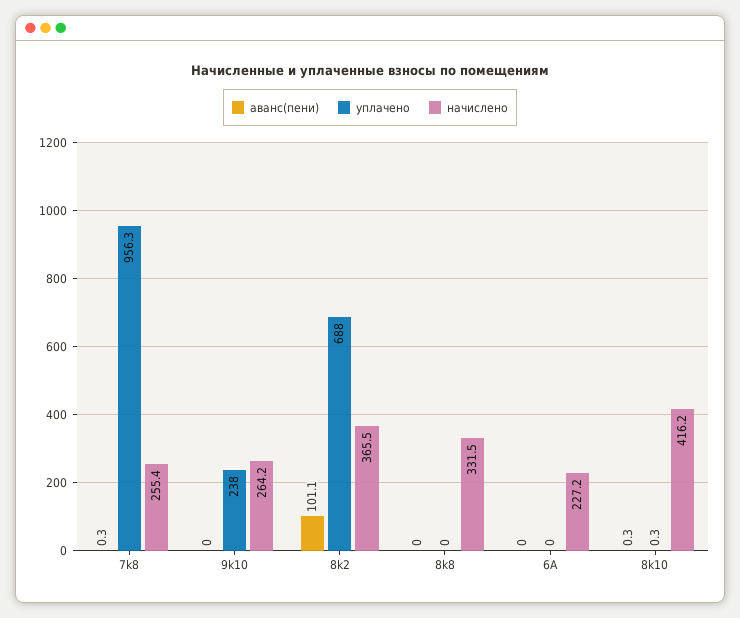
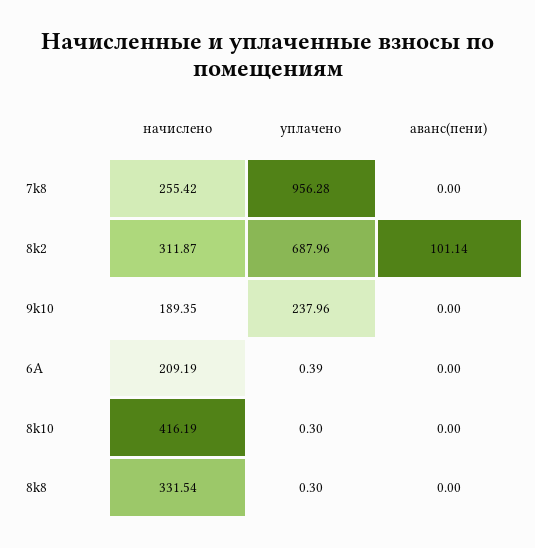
аванс(пени), 7k8: 0.3 -> 0
начислено, 9k10: 264.2 -> 189.35
начислено, 8k2: 365.5 -> 311.87
уплачено, 8k8: 0 -> 0.3
уплачено, 6A: 0 -> 0.39
начислено, 6A: 227.2 -> 209.19
аванс(пени), 8k10: 0.3 -> 0

